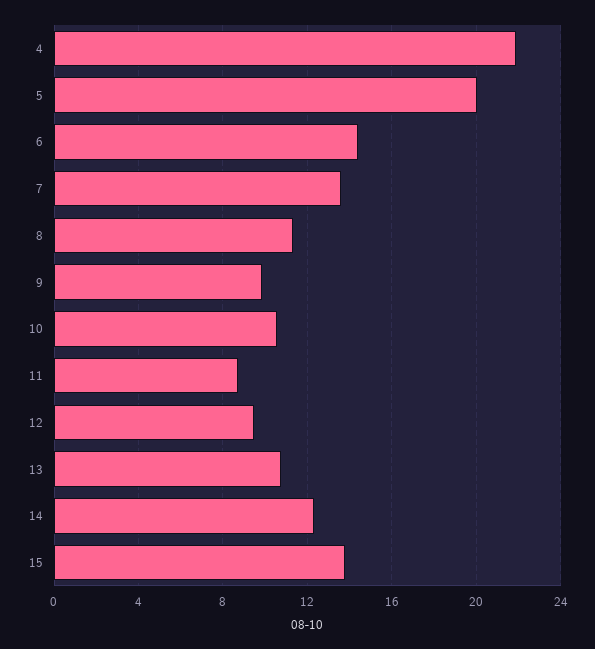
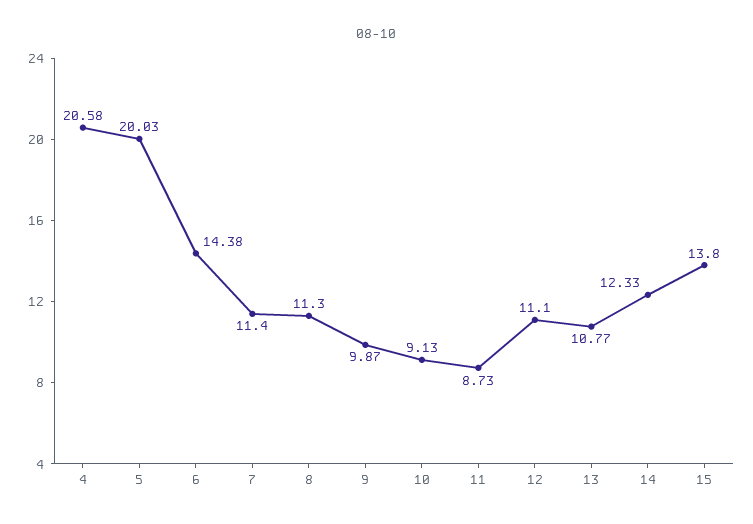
4: 22 -> 20.58
7: 13.5 -> 11.4
10: 10.5 -> 9.13
12: 9.5 -> 11.1

